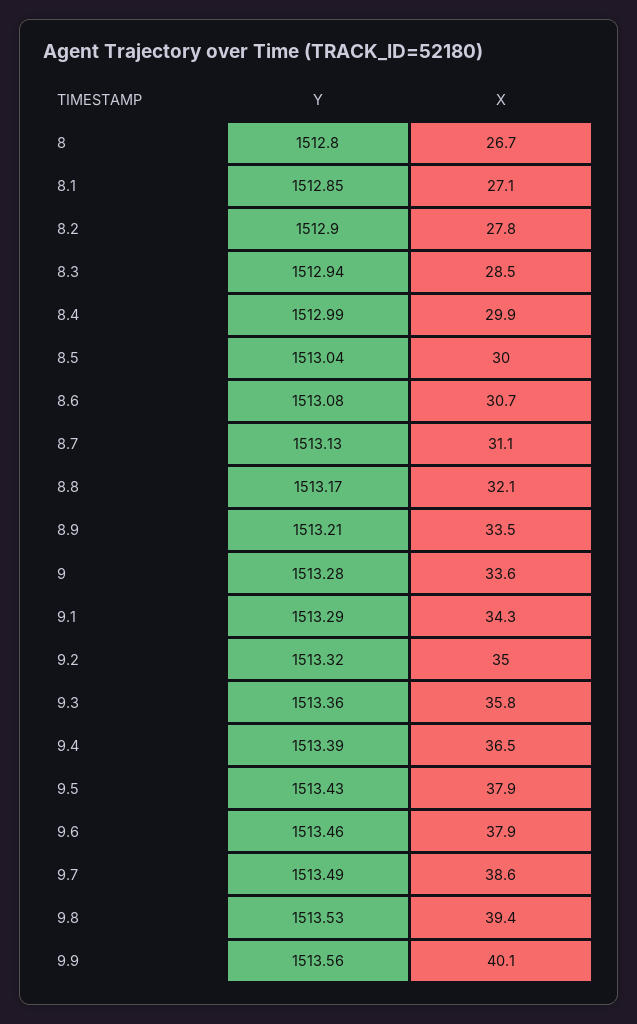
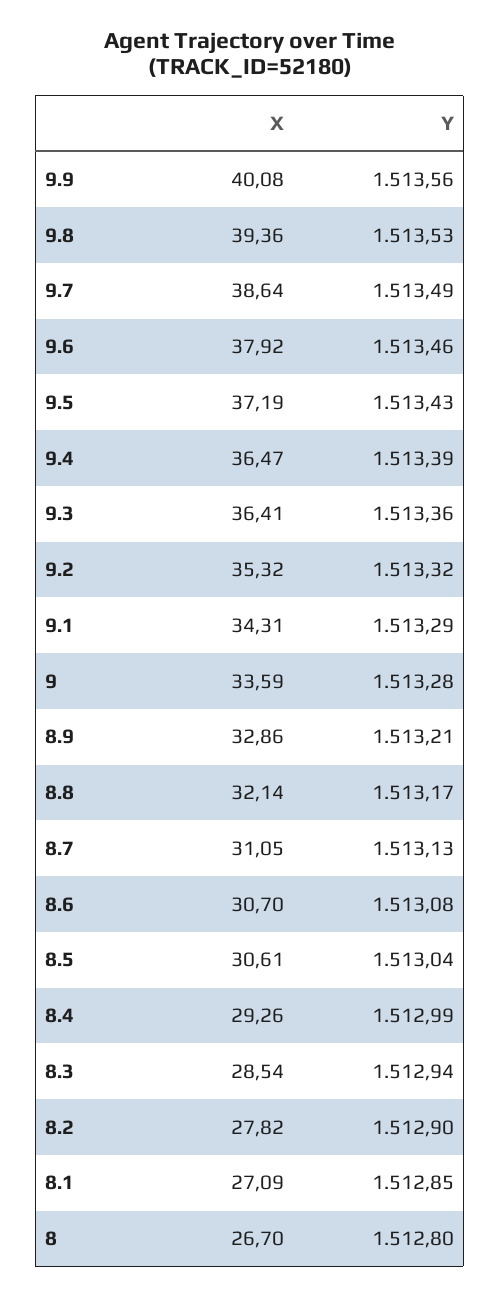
X, 8.4: 29.9 -> 29.26
X, 8.5: 30 -> 30.61
X, 8.9: 33.5 -> 32.86
X, 9.2: 35 -> 35.32
X, 9.3: 35.8 -> 36.41
X, 9.5: 37.9 -> 37.19

